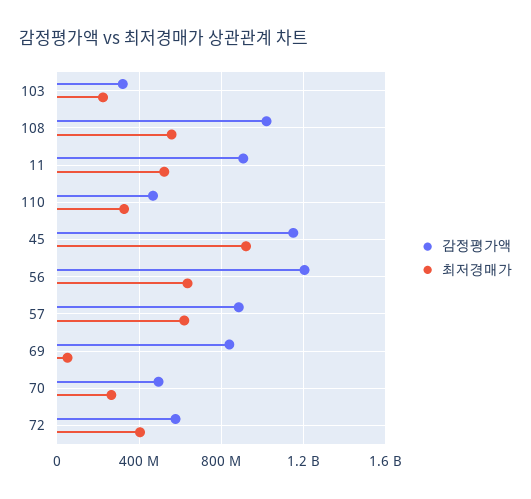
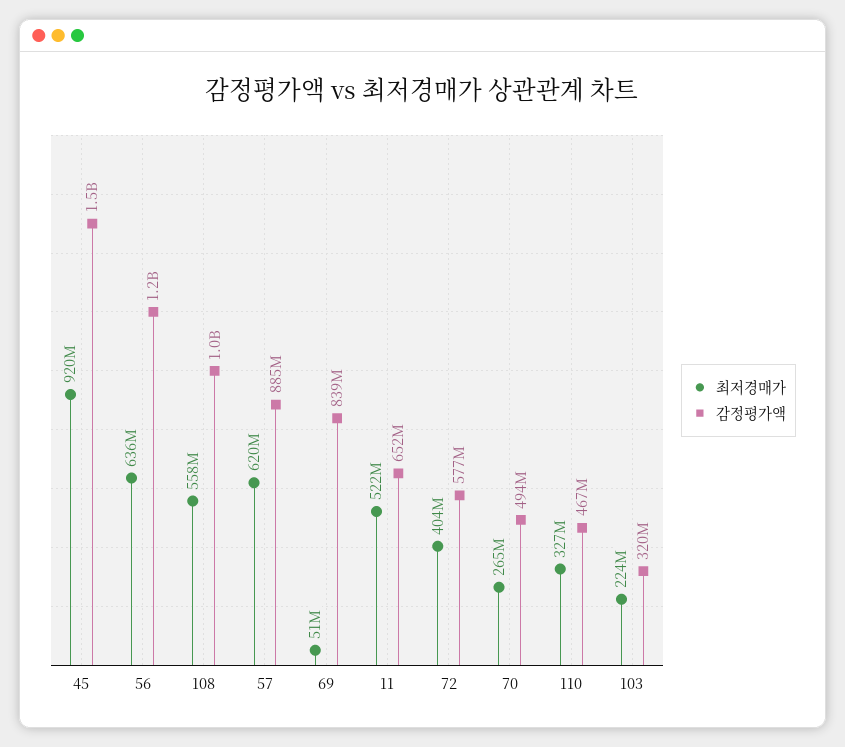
감정평가액, 11: 900000000 -> 652000000
감정평가액, 45: 1150000000 -> 1500000000

